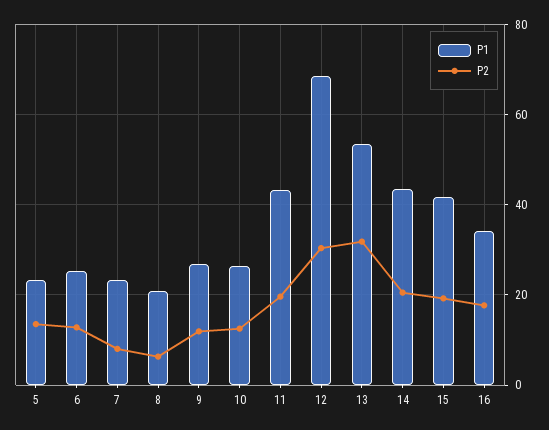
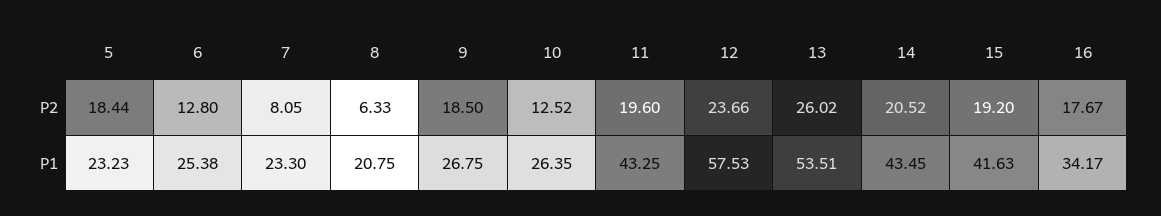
P2, 5: 14 -> 18.44
P2, 9: 12 -> 18.5
P1, 12: 68 -> 57.53
P2, 12: 30 -> 23.66
P2, 13: 32 -> 26.02

